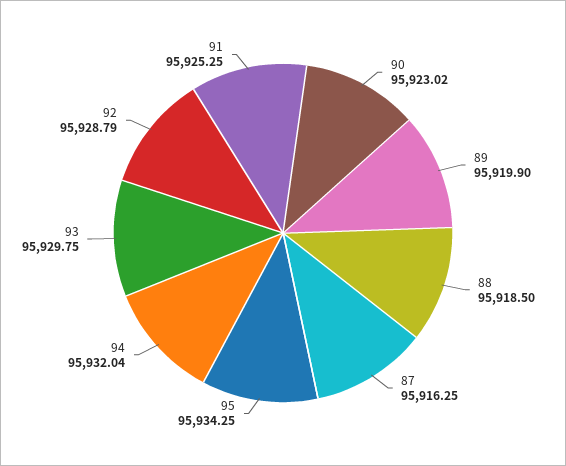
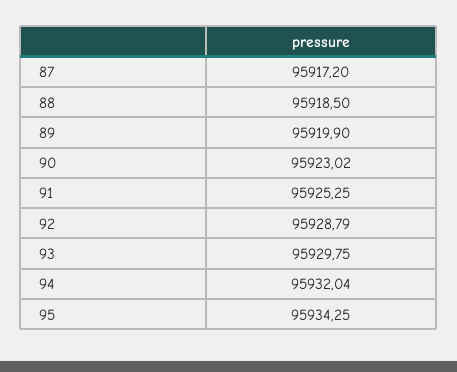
87: 95916.25 -> 95917.2

